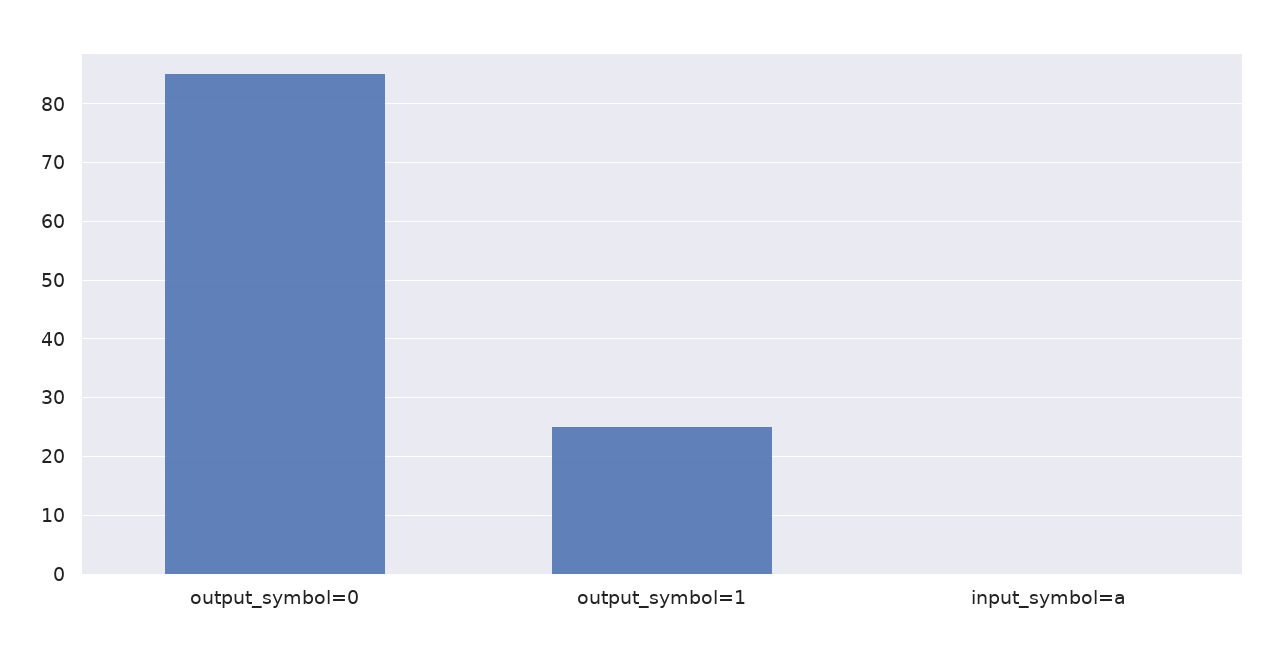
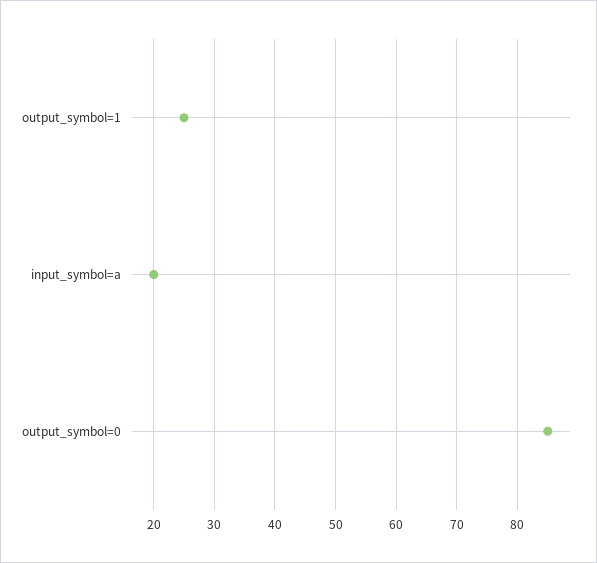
input_symbol=a: 0 -> 20

